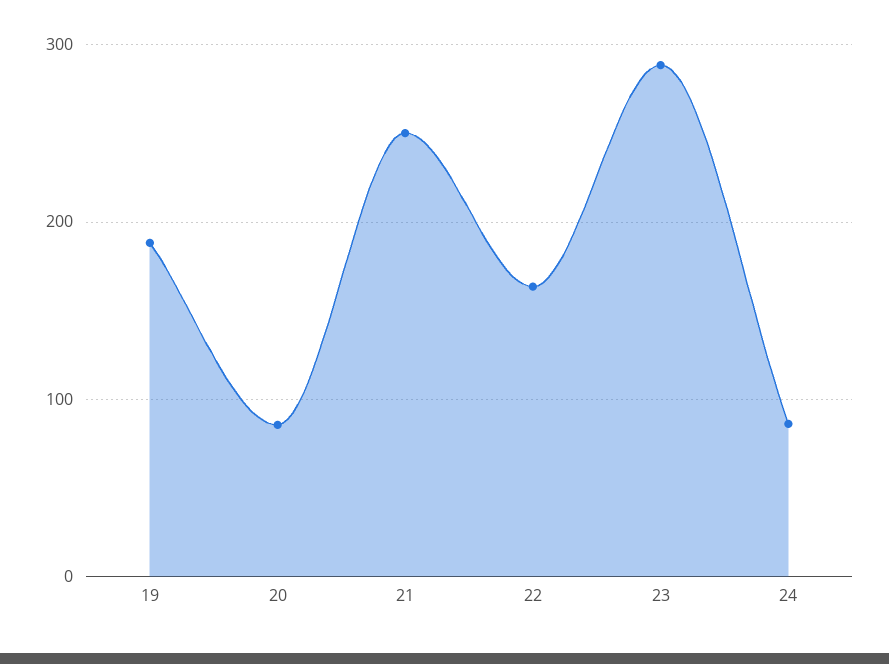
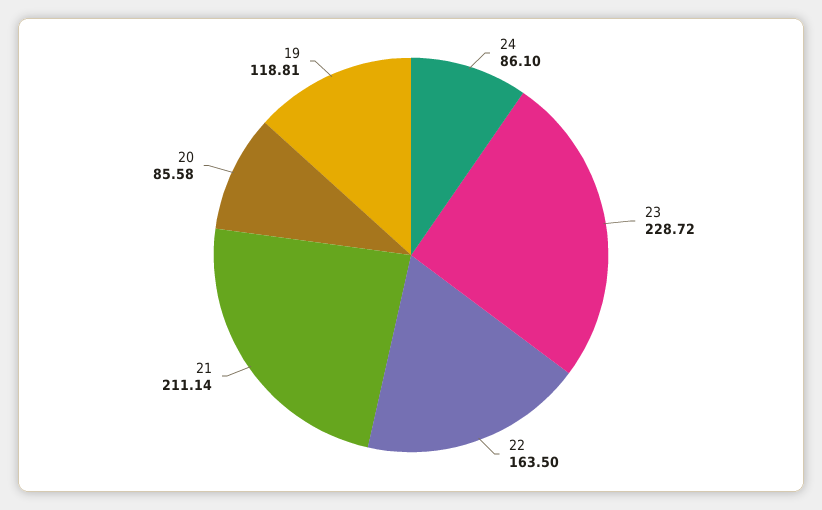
19: 190 -> 118.81
21: 250 -> 211.14
23: 290 -> 228.72

